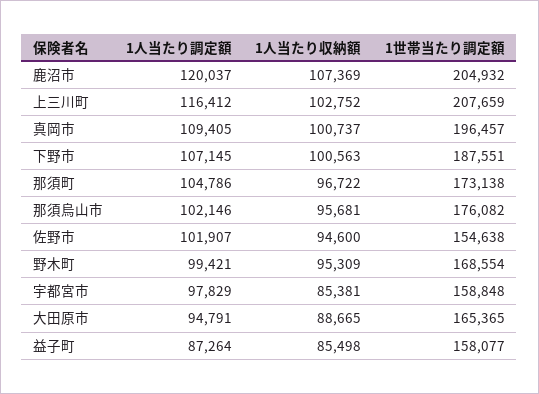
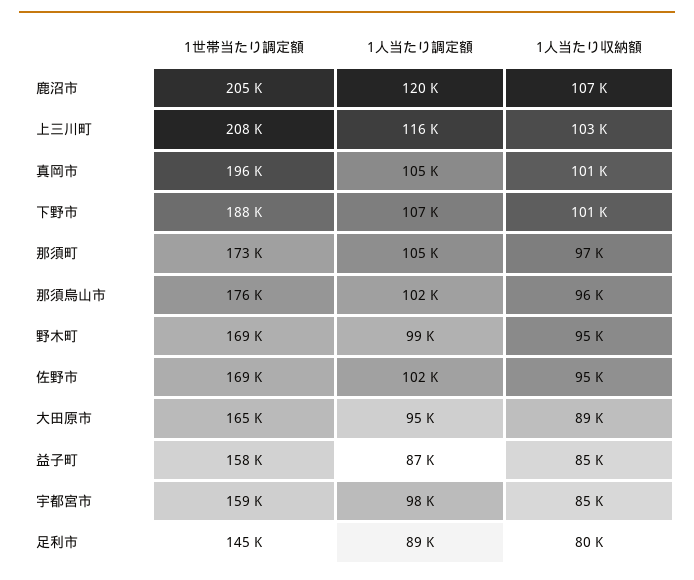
1人当たり調定額, 真岡市: 109405 -> 105000
1世帯当たり調定額, 佐野市: 154638 -> 169000
1世帯当たり調定額, 足利市: none -> 145000
1人当たり調定額, 足利市: none -> 89000
1人当たり収納額, 足利市: none -> 80000

